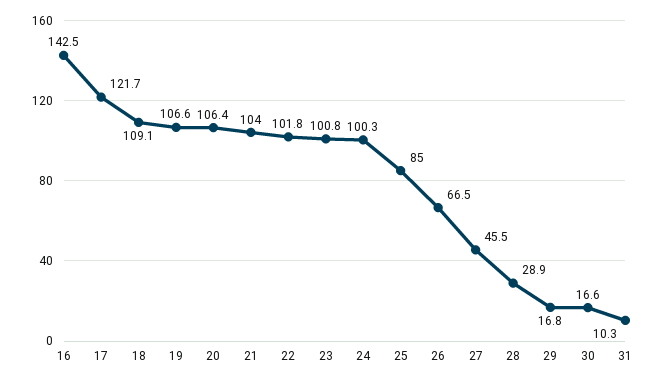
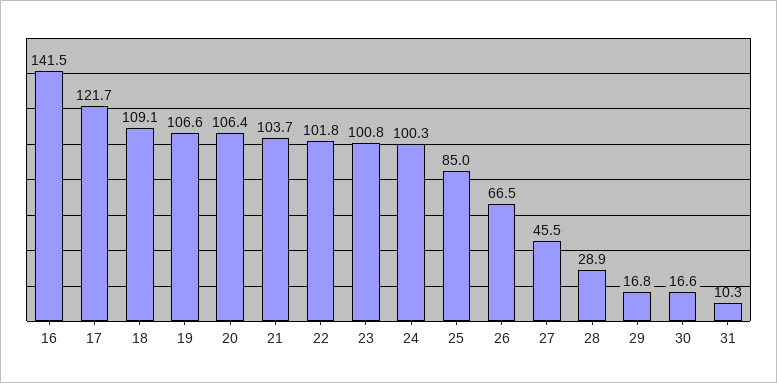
16: 142.5 -> 141.5
21: 104 -> 103.7

